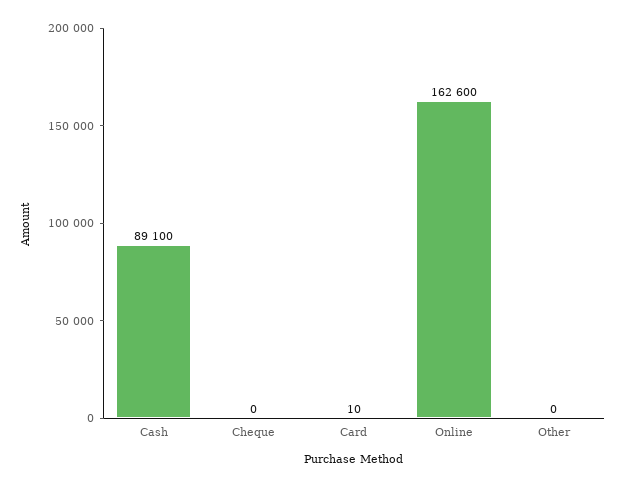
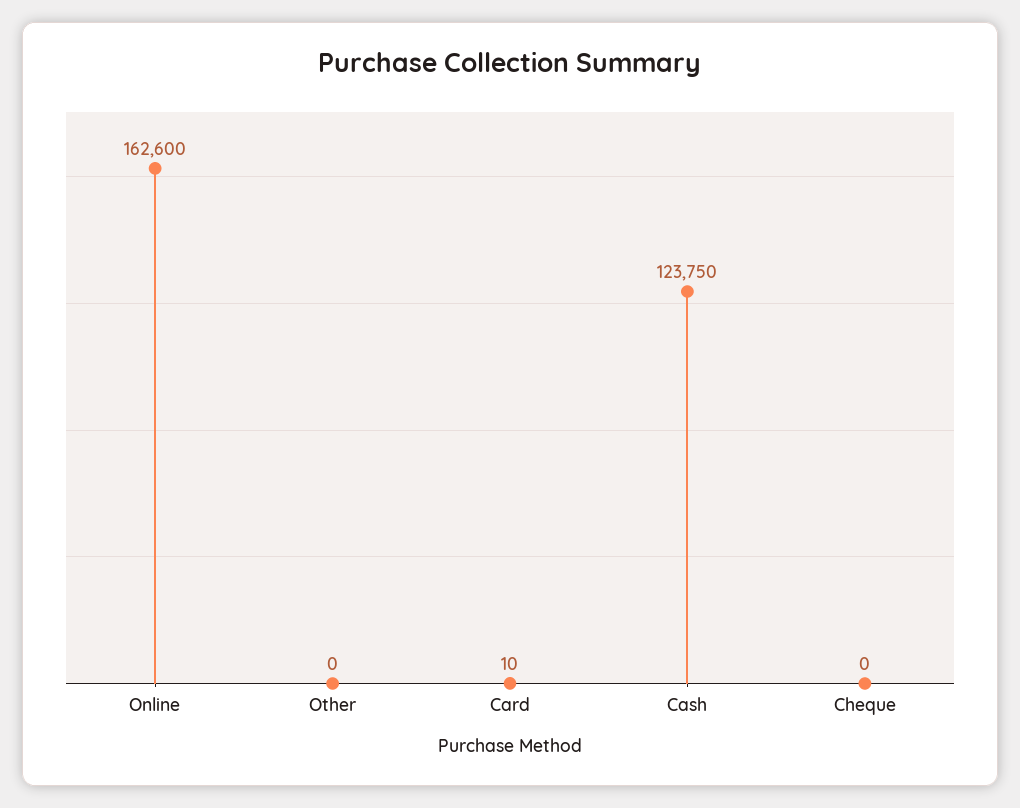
Cash: 89100 -> 123750

